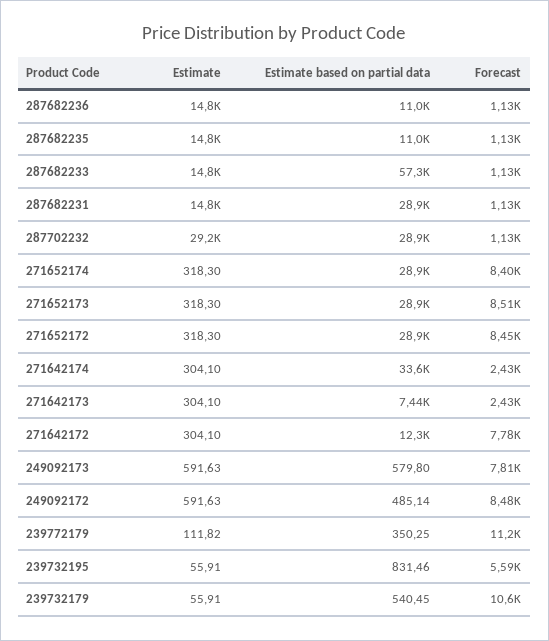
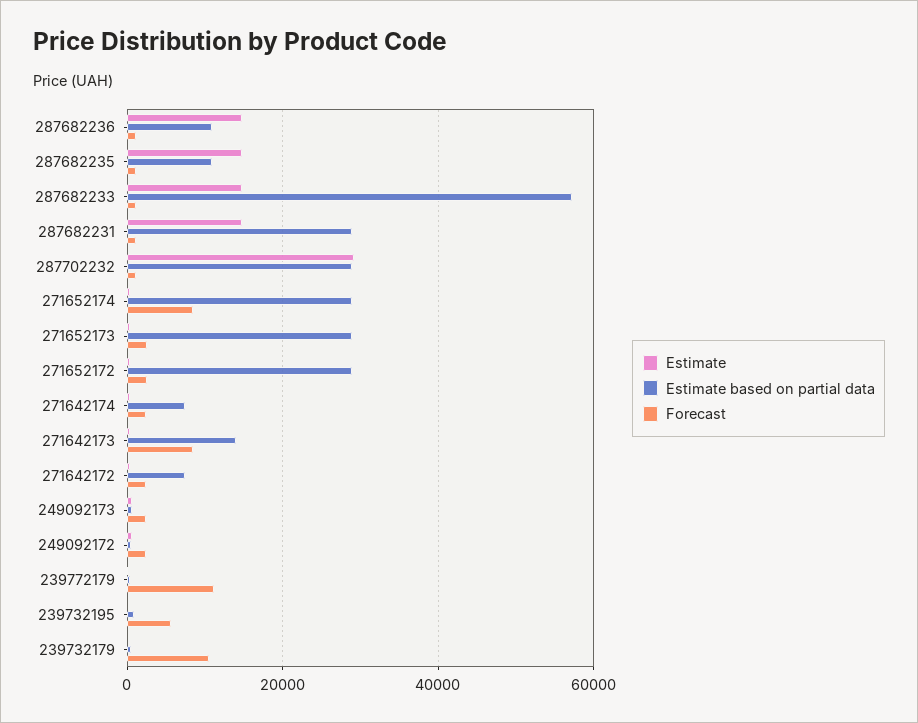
Forecast, 271652173: 8510 -> 2000
Forecast, 271652172: 8450 -> 2000
Estimate based on partial data, 271642174: 33600 -> 8000
Estimate based on partial data, 271642173: 7440 -> 14000
Forecast, 271642173: 2430 -> 8000
Estimate based on partial data, 271642172: 12300 -> 8000
Forecast, 271642172: 7780 -> 2000
Forecast, 249092173: 7810 -> 2000
Forecast, 249092172: 8480 -> 2000

